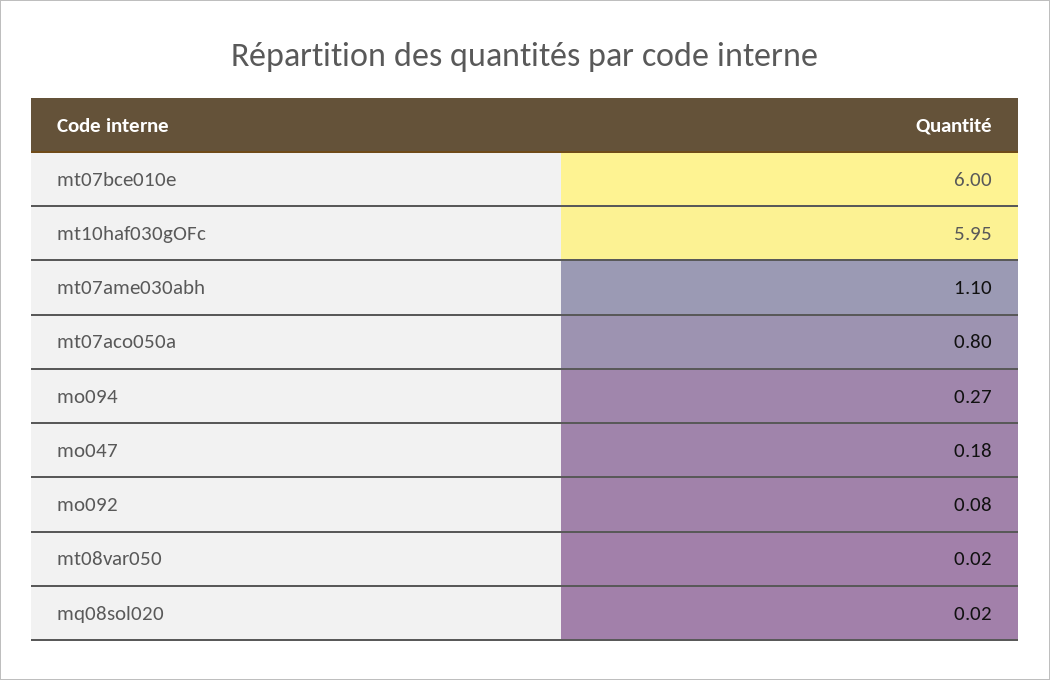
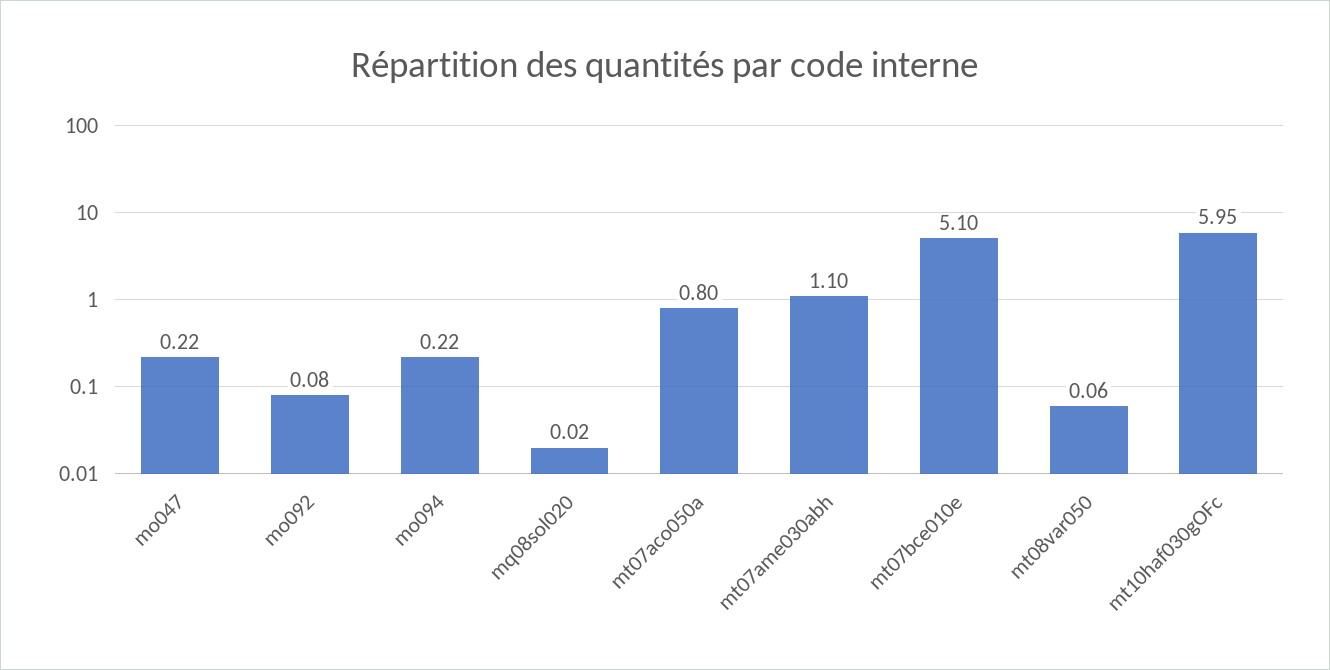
mt07bce010e: 6 -> 5.1
mo094: 0.27 -> 0.22
mo047: 0.18 -> 0.22
mt08var050: 0.02 -> 0.06

